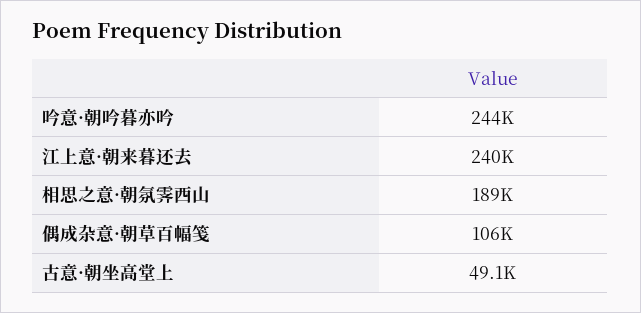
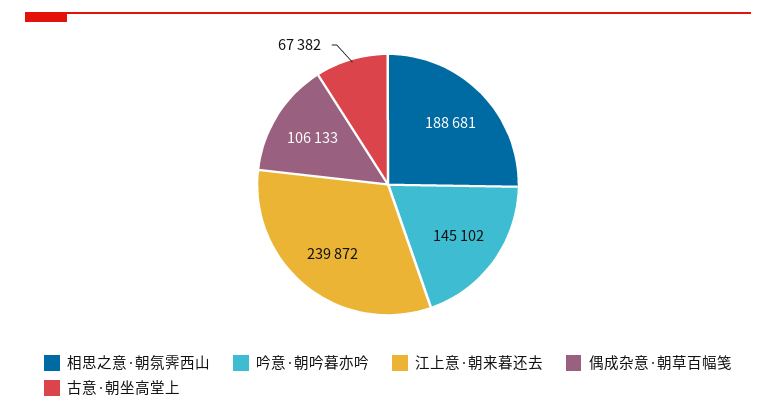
吟意·朝吟暮亦吟: 244000 -> 145102
古意·朝坐高堂上: 49100 -> 67382

